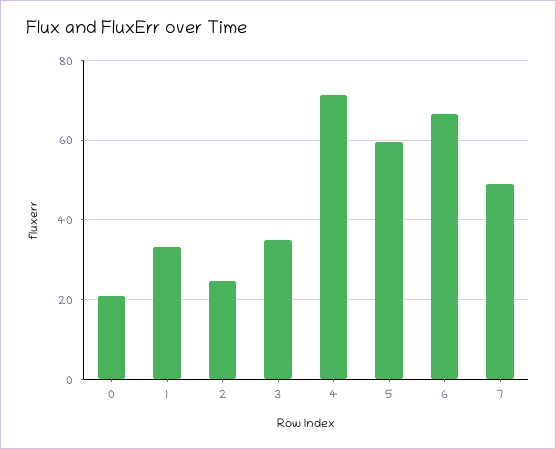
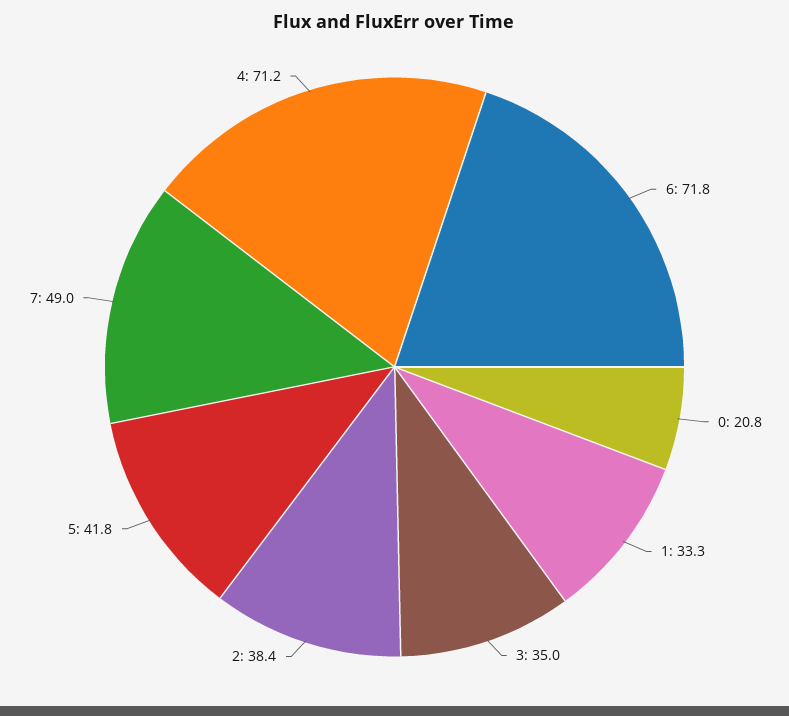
2: 24 -> 38.4
5: 60 -> 41.8
6: 66 -> 71.8

